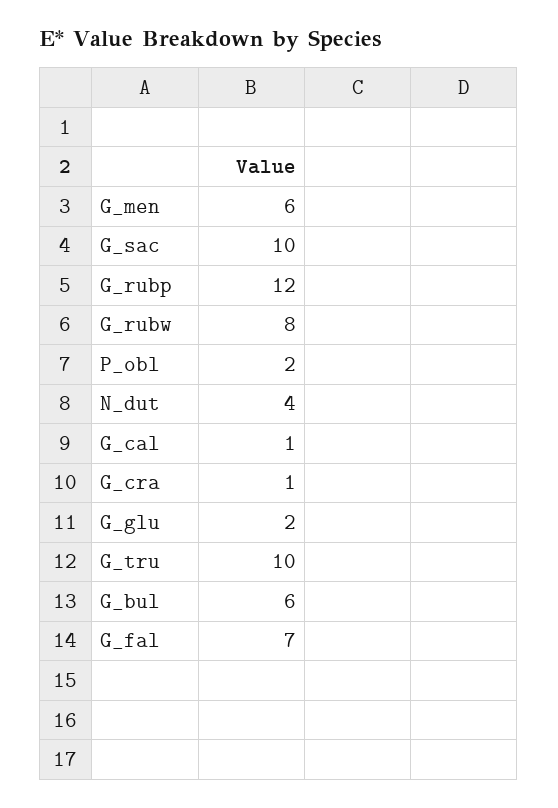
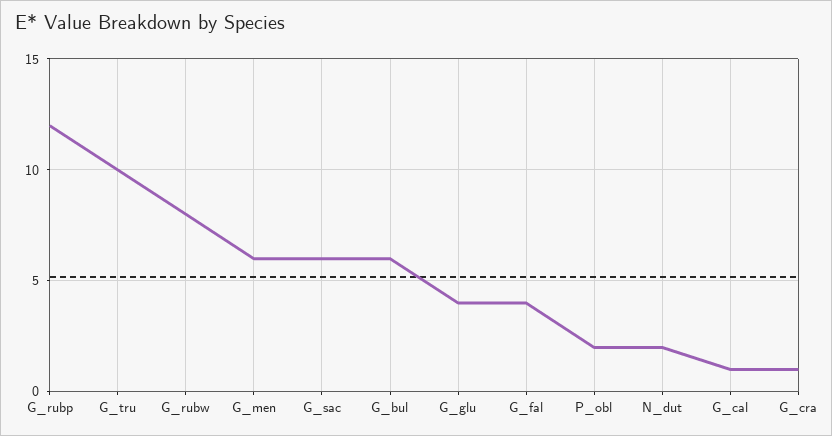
G_sac: 10 -> 6
N_dut: 4 -> 2
G_glu: 2 -> 4
G_fal: 7 -> 4

